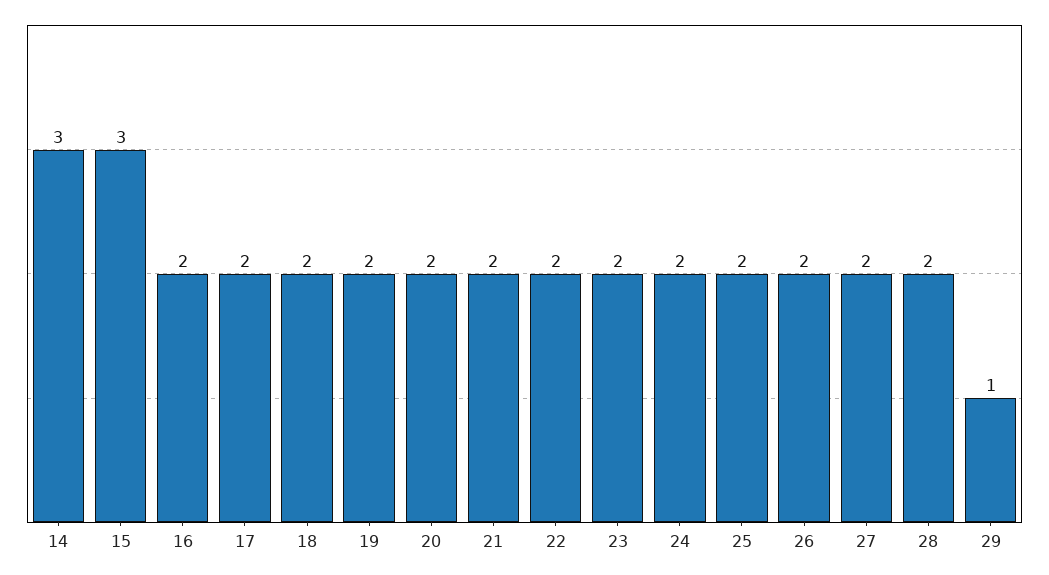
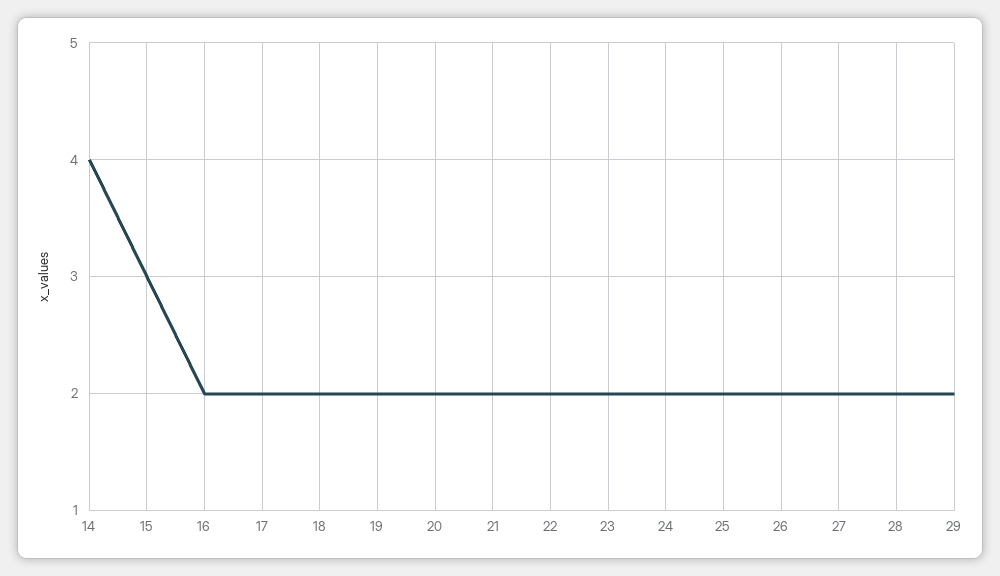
14: 3 -> 4
29: 1 -> 2

